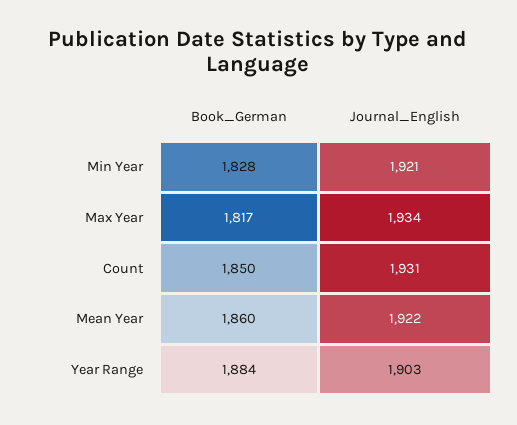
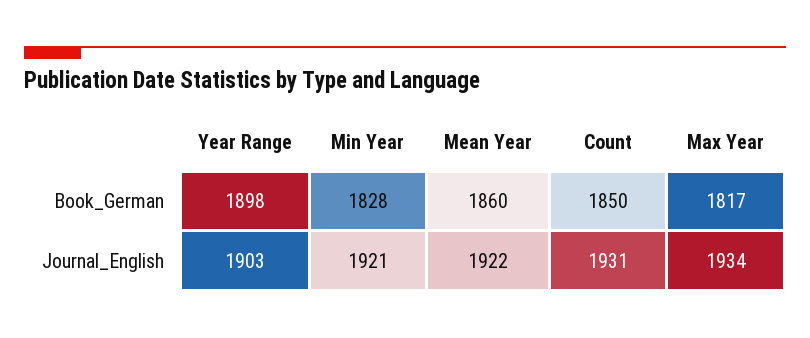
Book_German, Year Range: 1884 -> 1898

